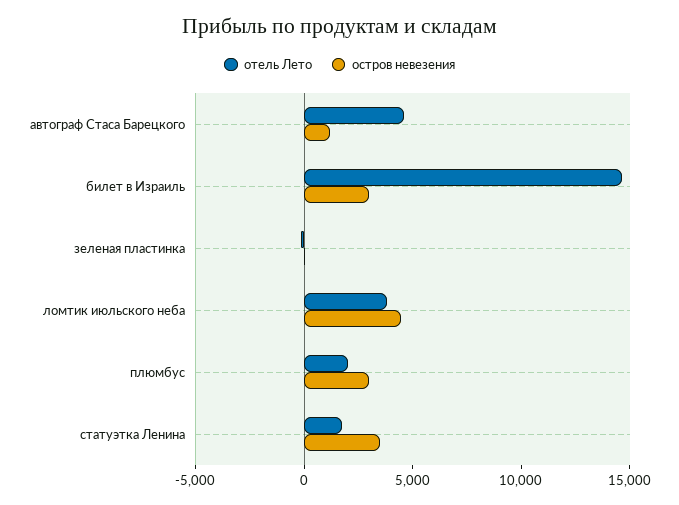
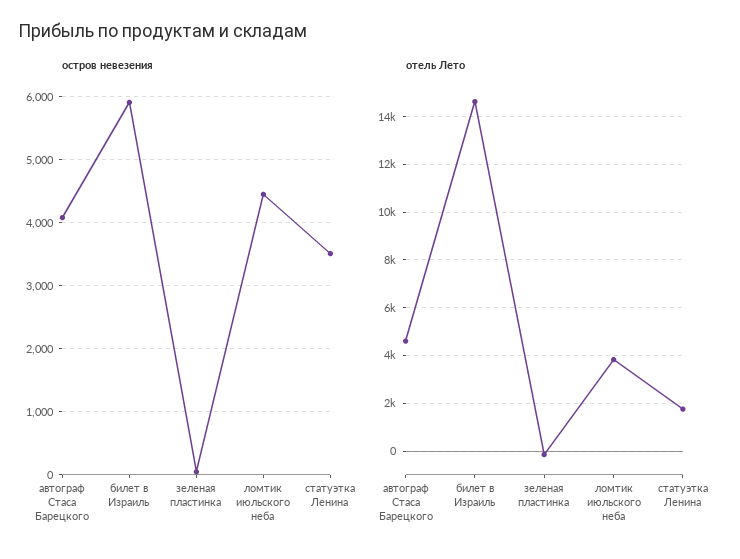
остров невезения, автограф Стаса Барецкого: 1000 -> 4100
остров невезения, билет в Израиль: 3000 -> 5900
отель Лето, плюмбус: 2000 -> none
остров невезения, плюмбус: 3000 -> none

